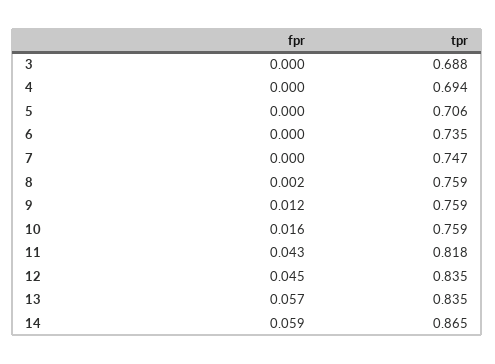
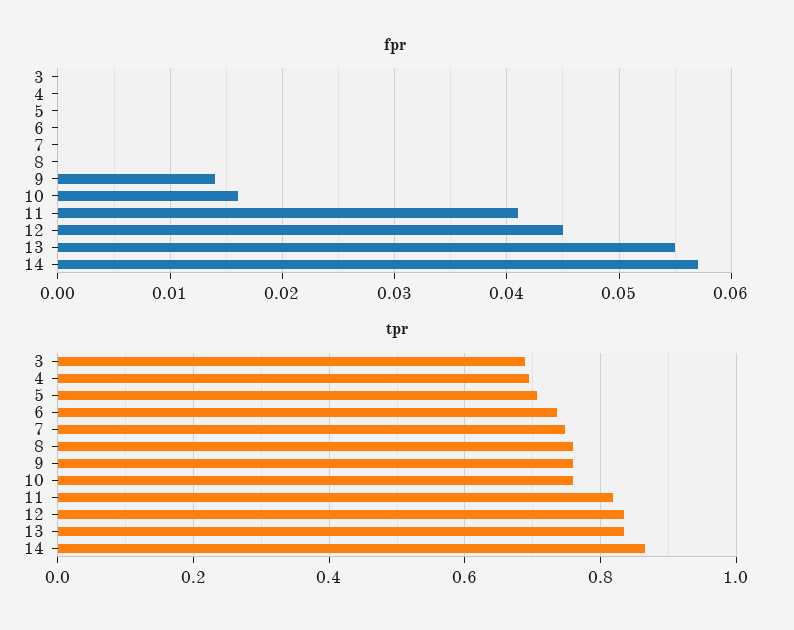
fpr, 8: 0.002 -> 0
fpr, 9: 0.012 -> 0.014
fpr, 11: 0.043 -> 0.041
fpr, 13: 0.057 -> 0.055
fpr, 14: 0.059 -> 0.057

